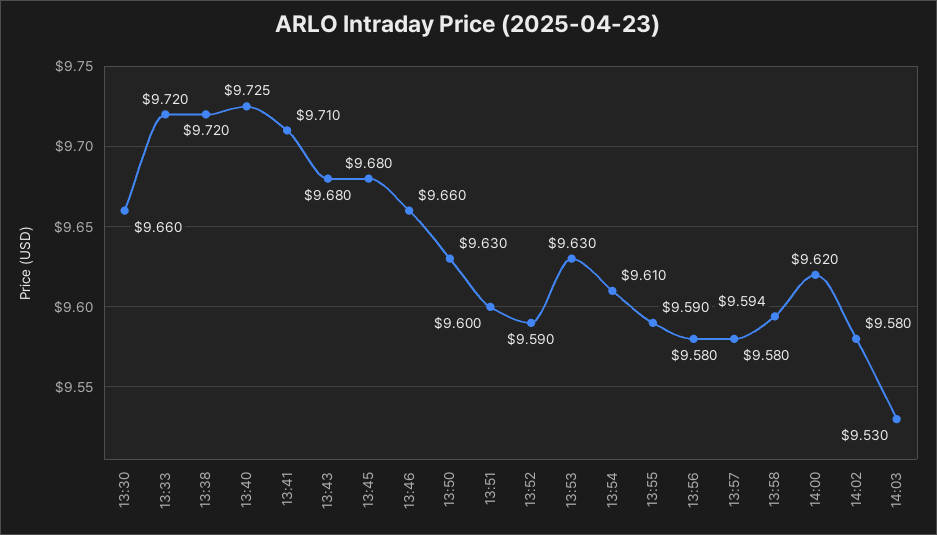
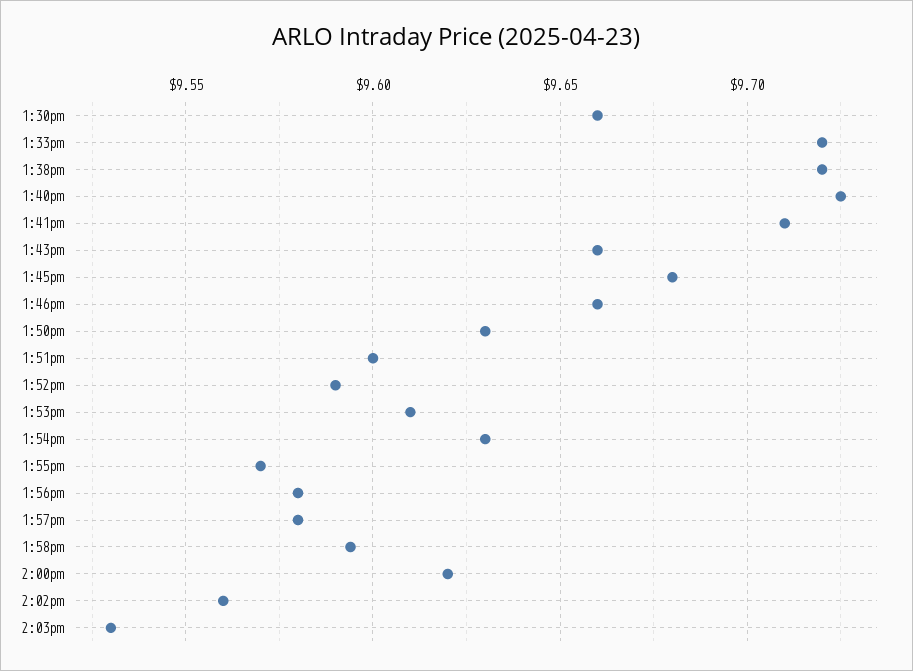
13:43: 9.68 -> 9.66
13:53: 9.63 -> 9.61
13:54: 9.61 -> 9.63
13:55: 9.59 -> 9.57
14:02: 9.58 -> 9.56

